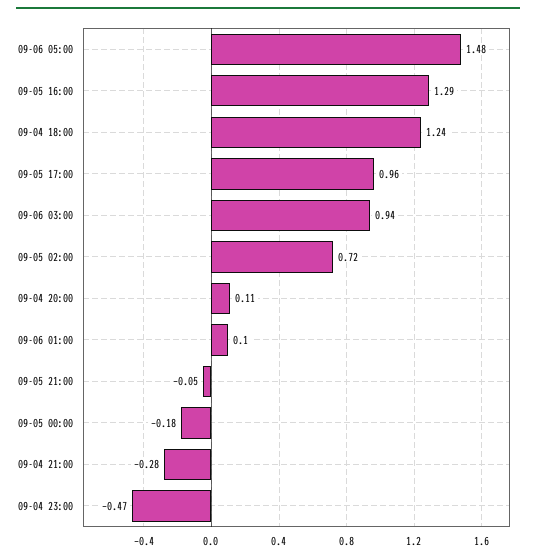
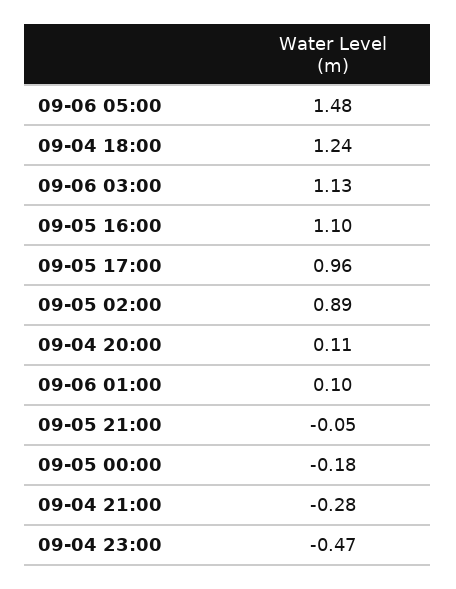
09-05 16:00: 1.29 -> 1.1
09-06 03:00: 0.94 -> 1.13
09-05 02:00: 0.72 -> 0.89

